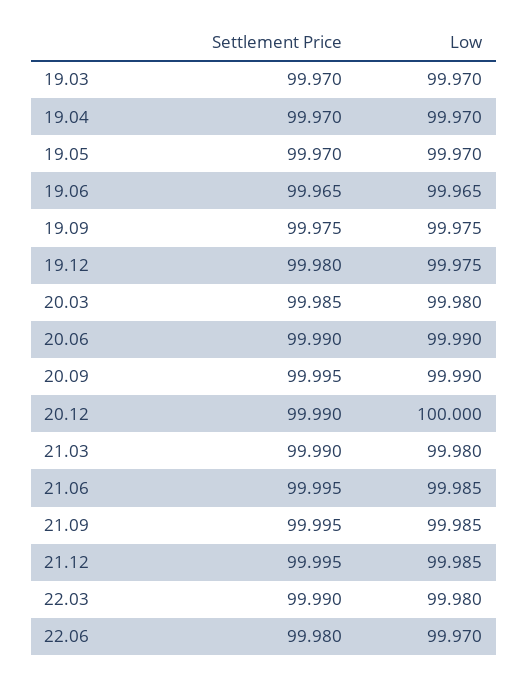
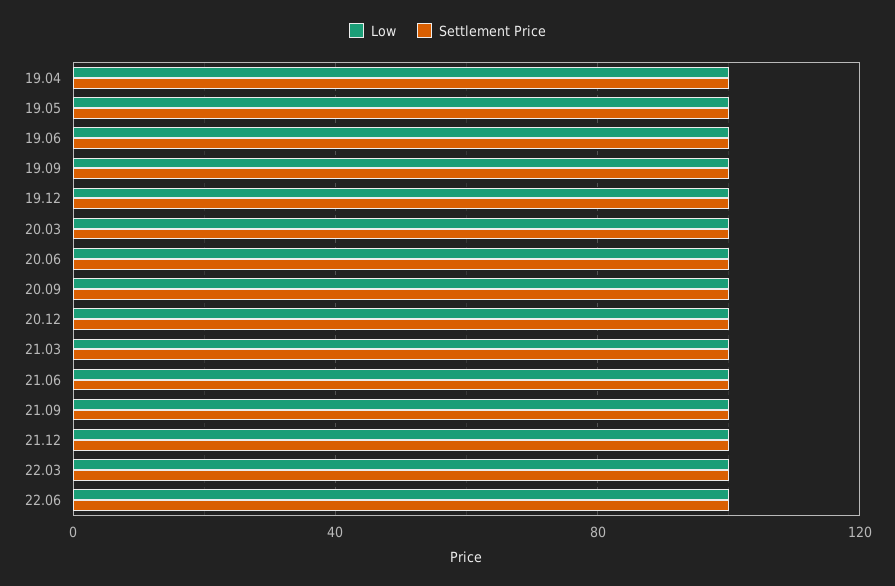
Settlement Price, 19.03: 99.97 -> none
Low, 19.03: 99.97 -> none

